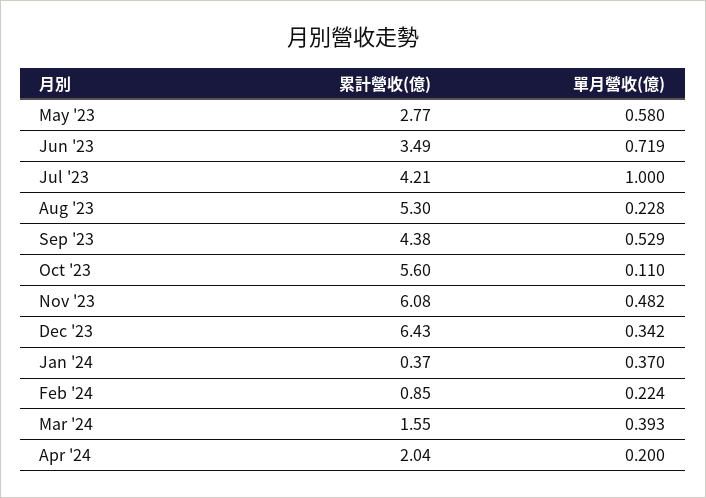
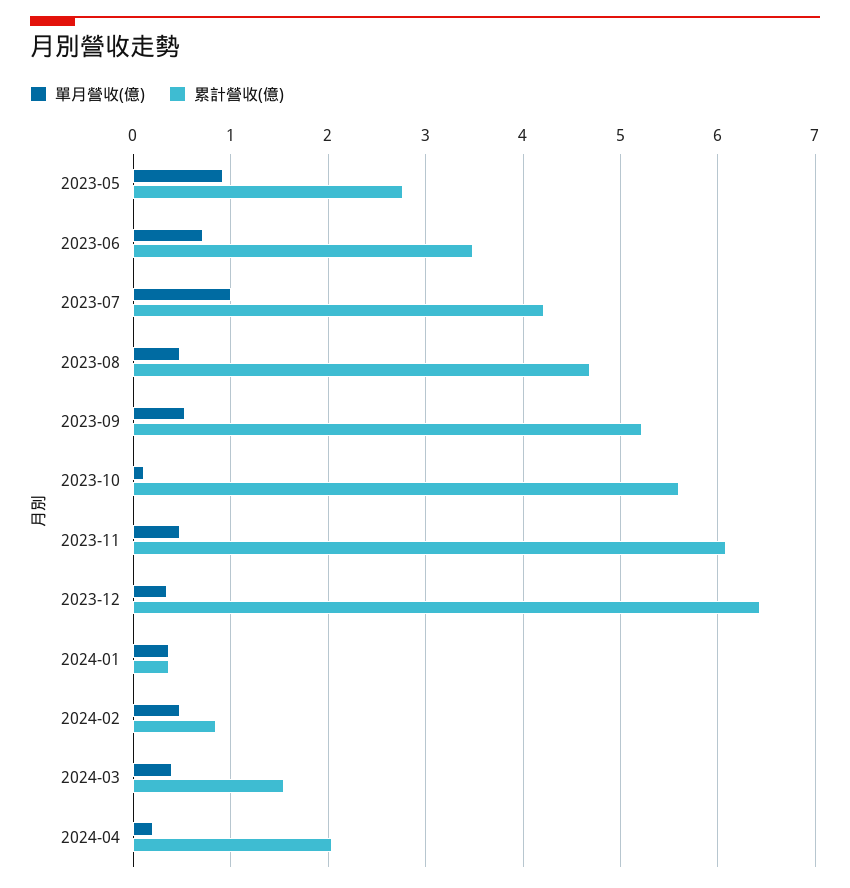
單月營收(億), May '23: 0.58 -> 0.9
累計營收(億), Aug '23: 5.3 -> 4.7
單月營收(億), Aug '23: 0.228 -> 0.5
累計營收(億), Sep '23: 4.38 -> 5.2
單月營收(億), Feb '24: 0.224 -> 0.5

